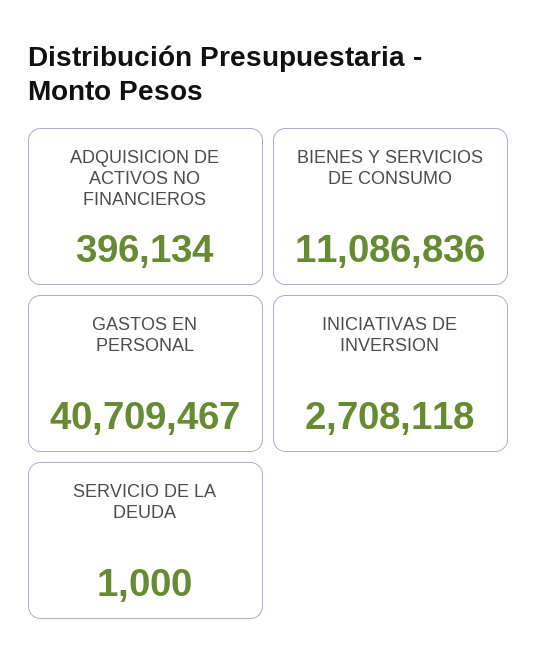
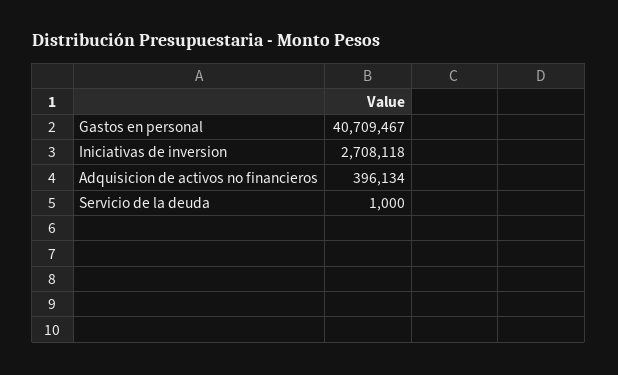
BIENES Y SERVICIOS DE CONSUMO: 11086836 -> none

